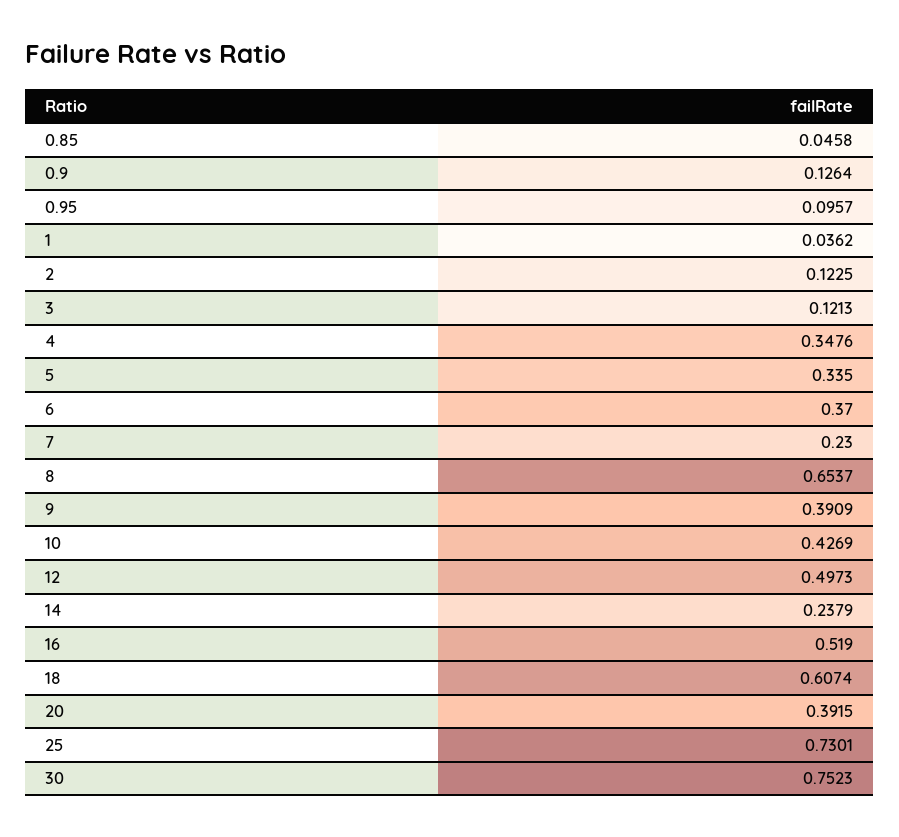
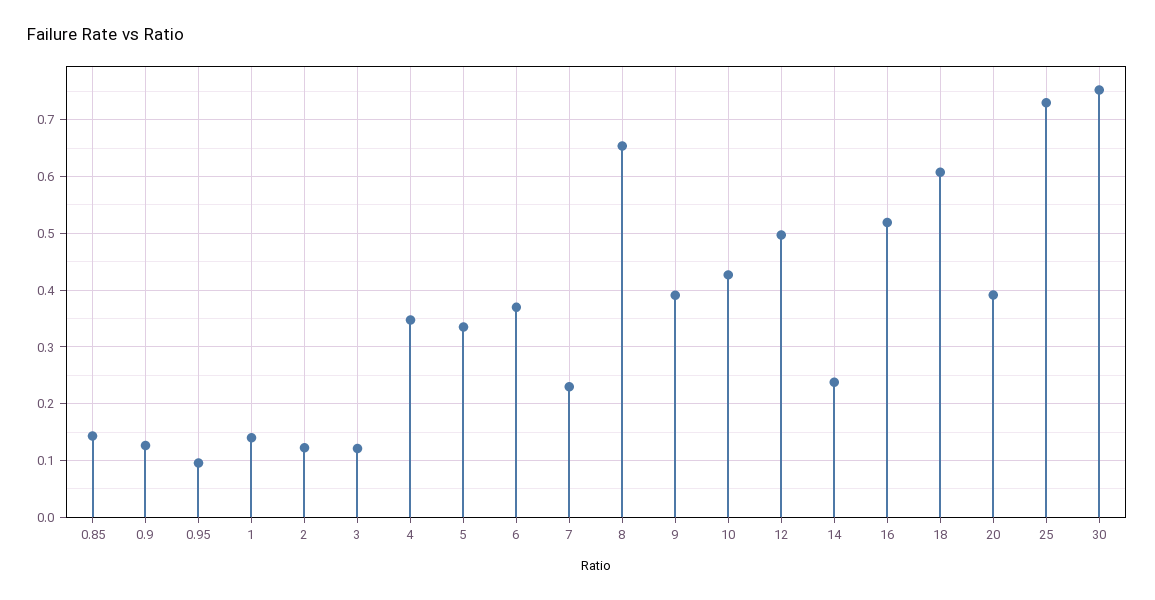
0.85: 0.0458 -> 0.14
1: 0.0362 -> 0.14

